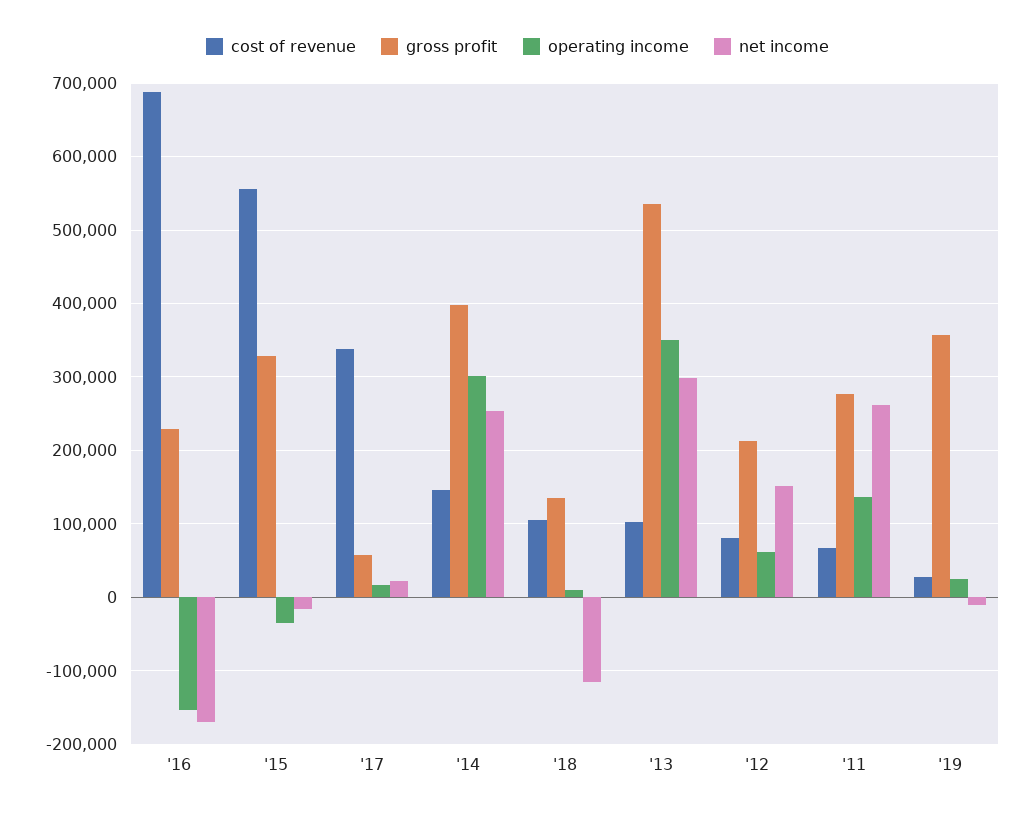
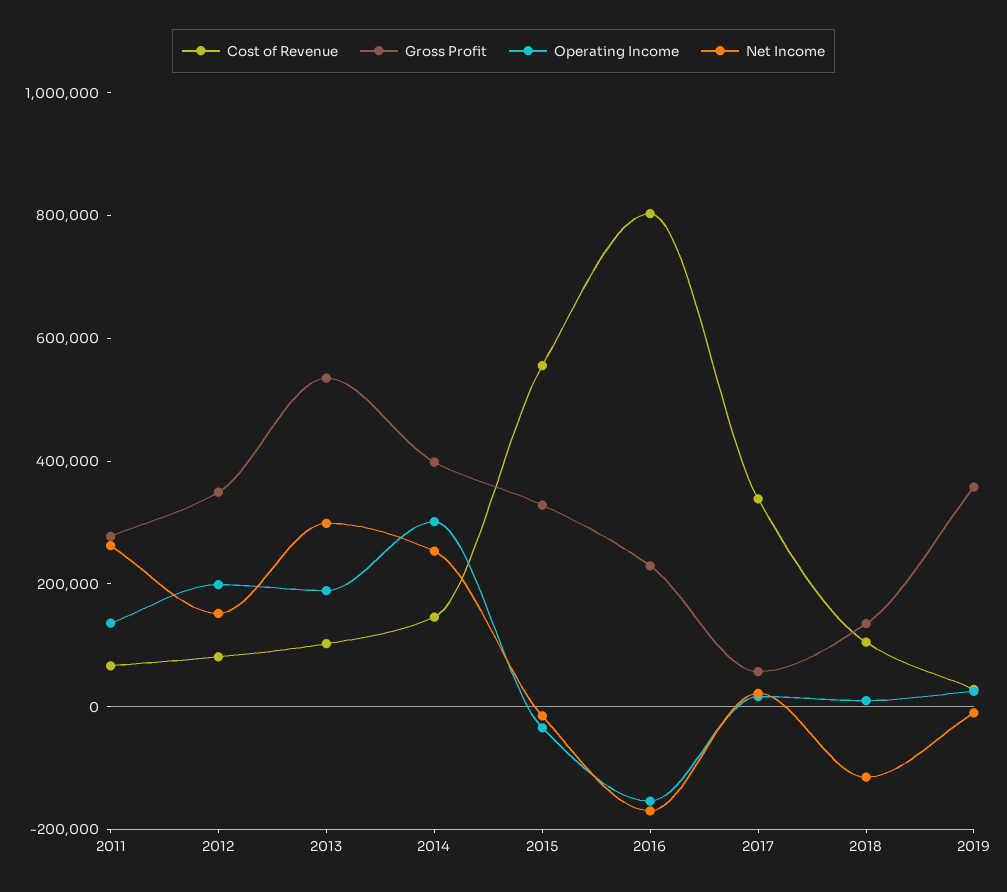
cost of revenue, '16: 690000 -> 800000
operating income, '13: 350000 -> 200000
gross profit, '12: 210000 -> 350000
operating income, '12: 60000 -> 200000

